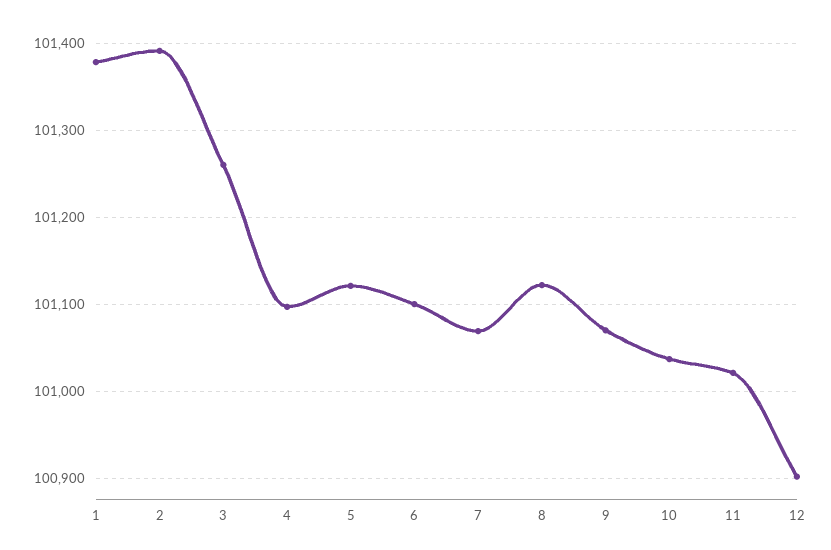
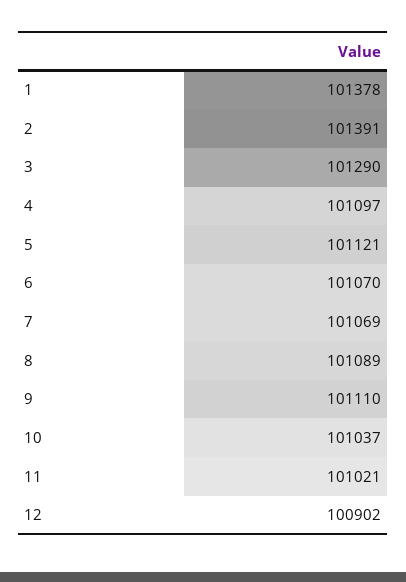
3: 101260 -> 101290
6: 101100 -> 101070
8: 101120 -> 101089
9: 101070 -> 101110

